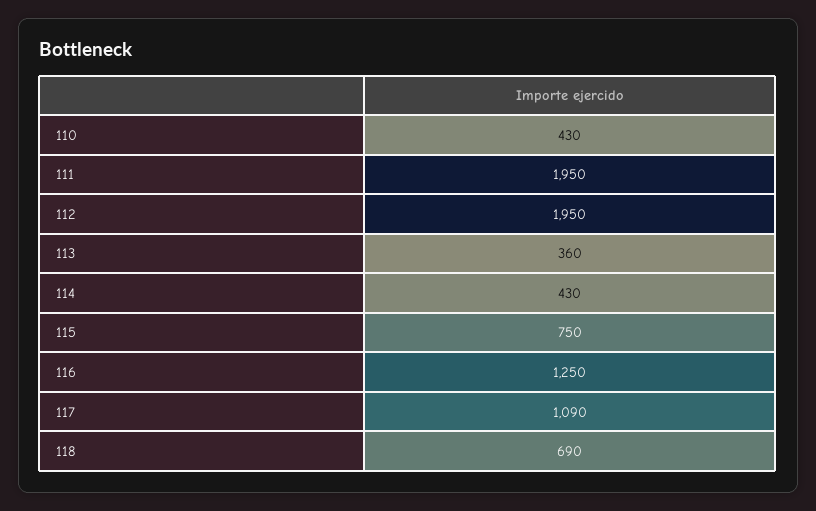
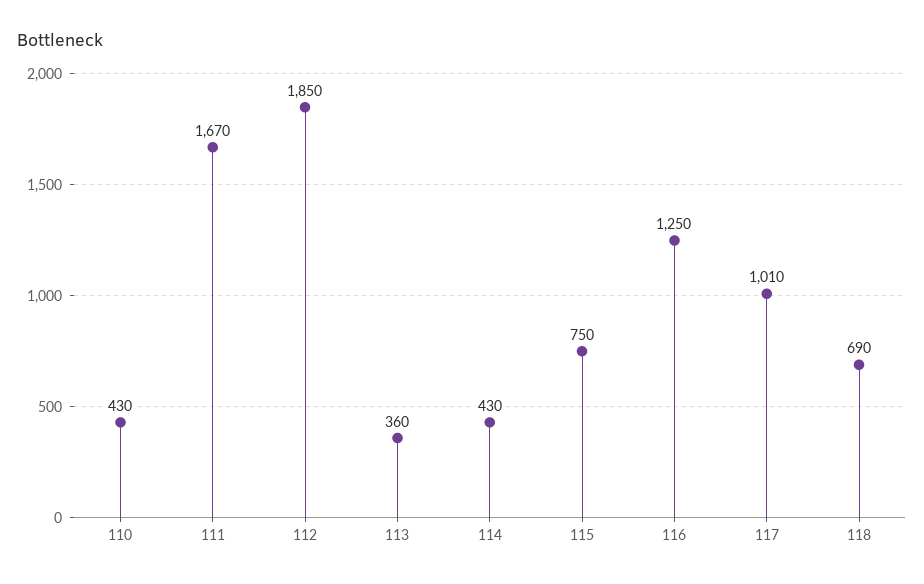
111: 1950 -> 1670
112: 1950 -> 1850
117: 1090 -> 1010

